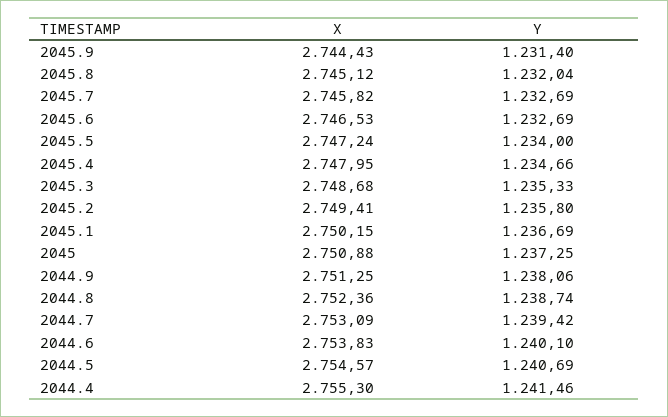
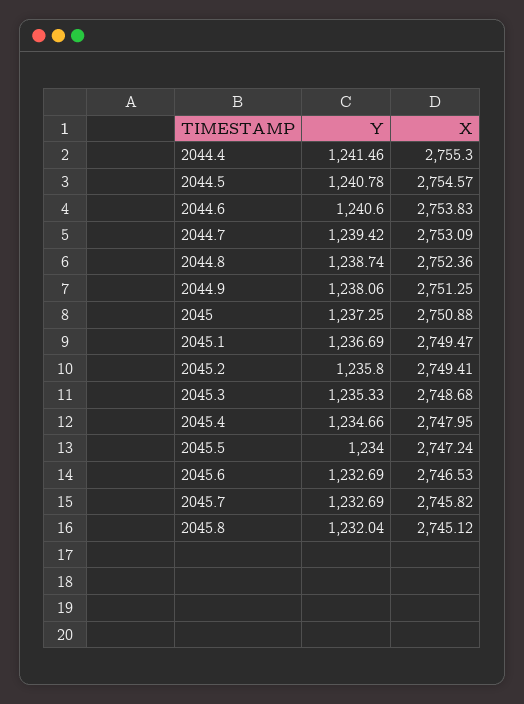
X, 2045.9: 2744.43 -> none
Y, 2045.9: 1231.4 -> none
X, 2045.1: 2750.15 -> 2749.47
Y, 2044.6: 1240.1 -> 1240.6
Y, 2044.5: 1240.69 -> 1240.78

